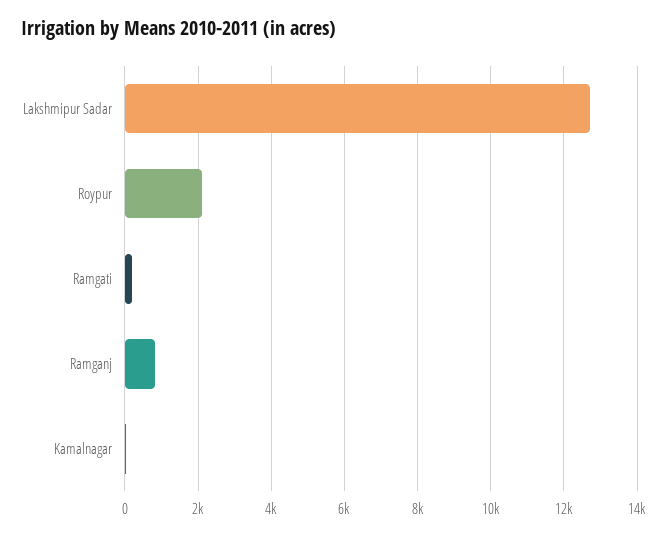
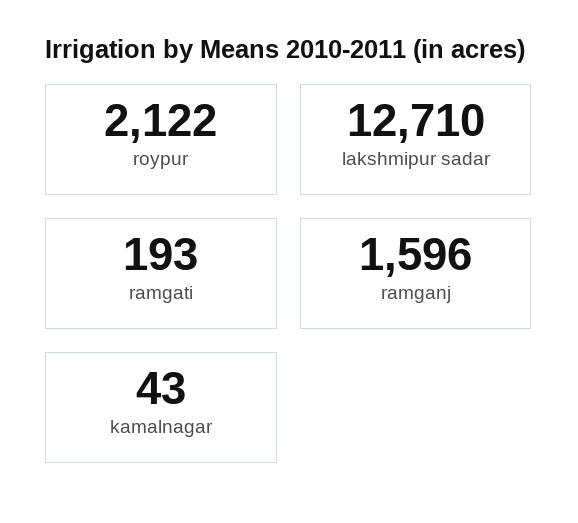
Ramganj: 800 -> 1596

